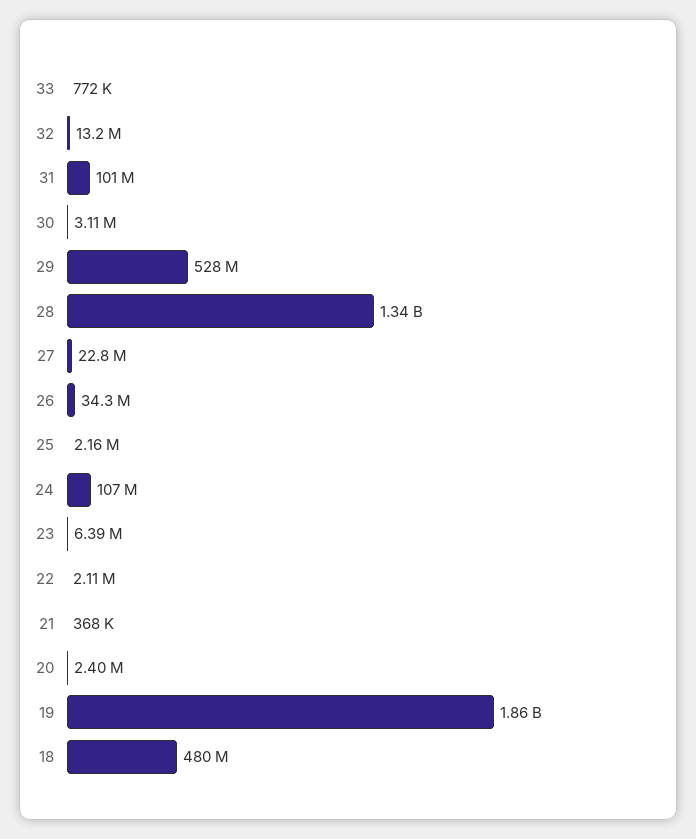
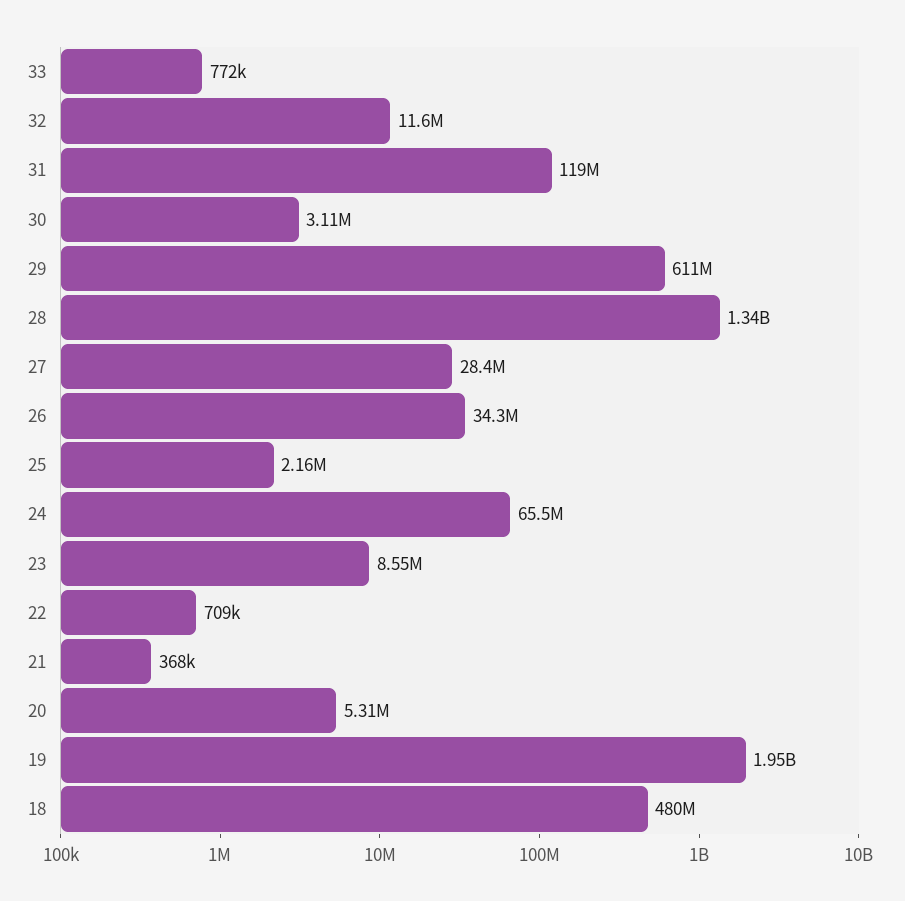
32: 13200000 -> 11600000
31: 101000000 -> 119000000
29: 528000000 -> 611000000
27: 22800000 -> 28400000
24: 107000000 -> 65500000
23: 6390000 -> 8550000
22: 2110000 -> 709000
20: 2400000 -> 5310000
19: 1860000000 -> 1950000000

